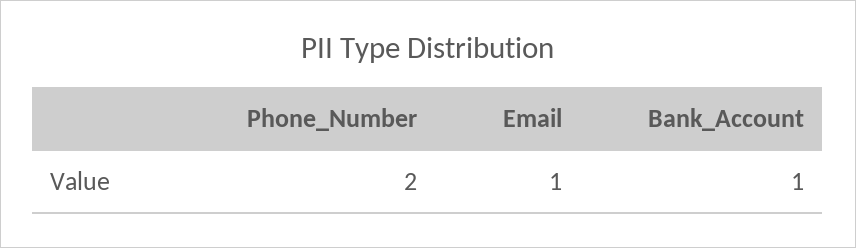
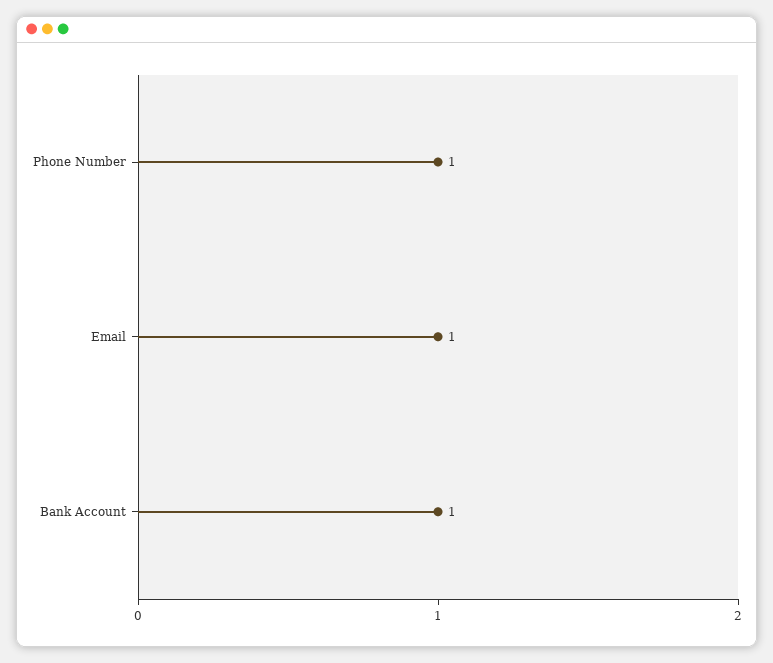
Phone_Number: 2 -> 1

